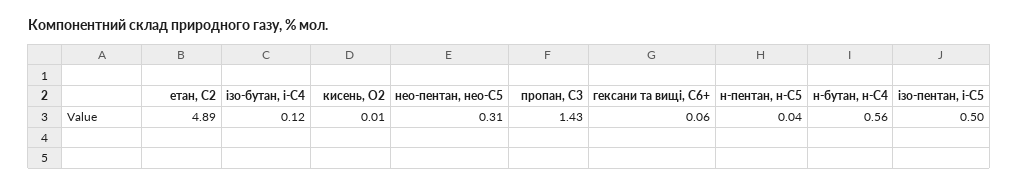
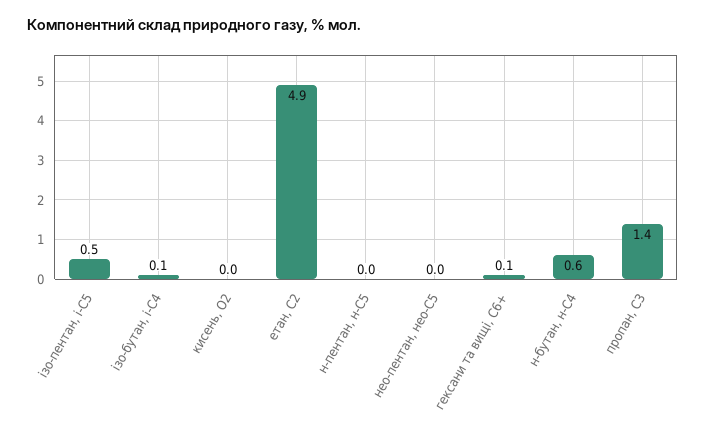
нео-пентан, нео-С5: 0.31 -> 0

